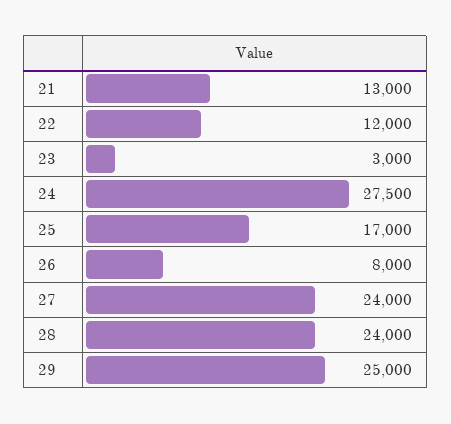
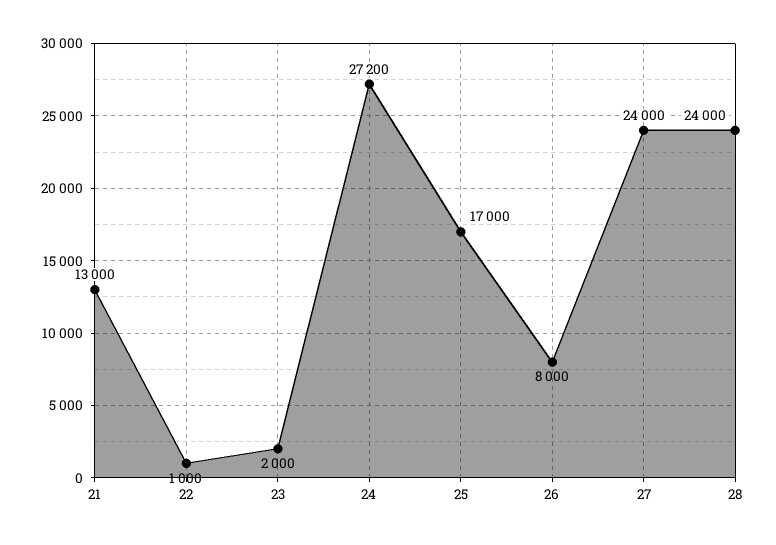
22: 12000 -> 1000
23: 3000 -> 2000
24: 27500 -> 27200
29: 25000 -> none

